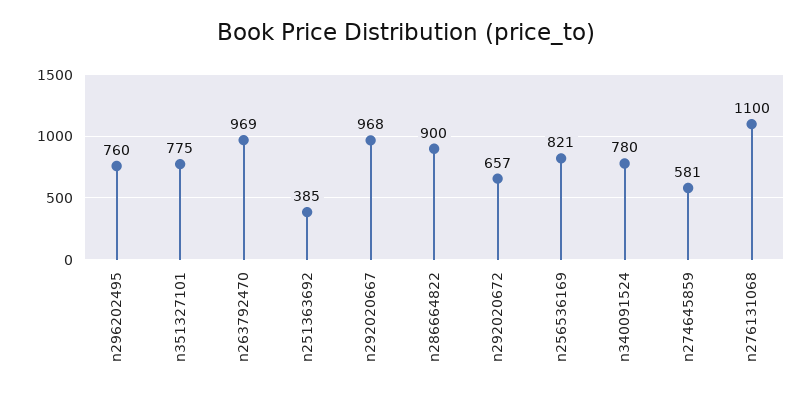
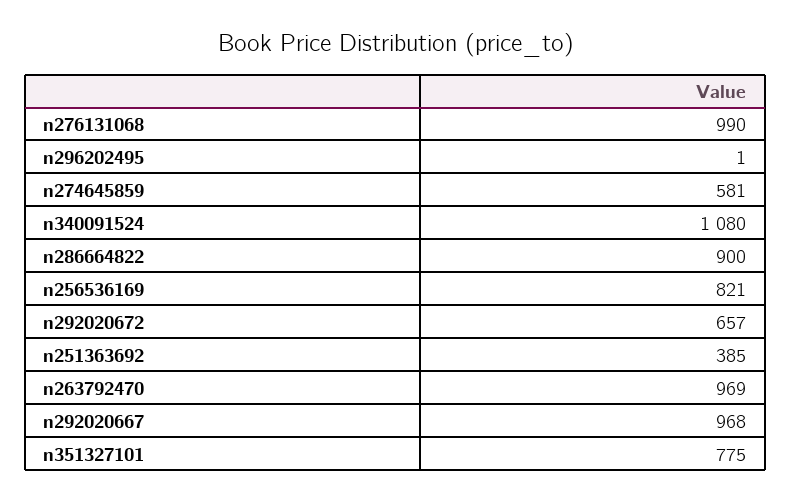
n296202495: 760 -> 1
n340091524: 780 -> 1080
n276131068: 1100 -> 990

